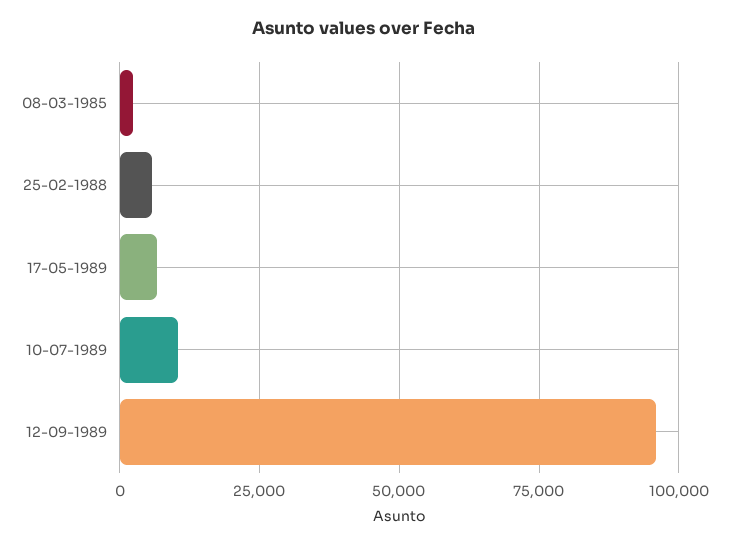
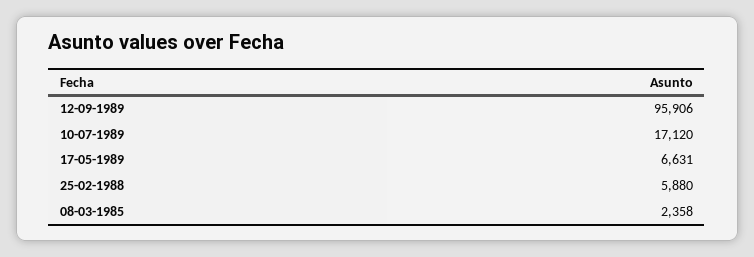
10-07-1989: 10000 -> 17120

